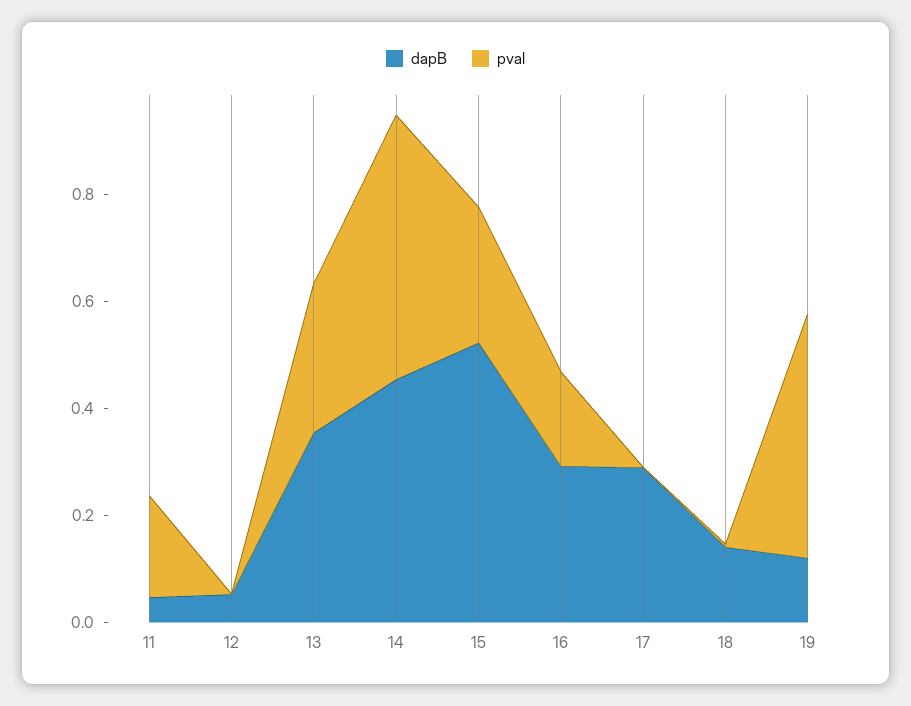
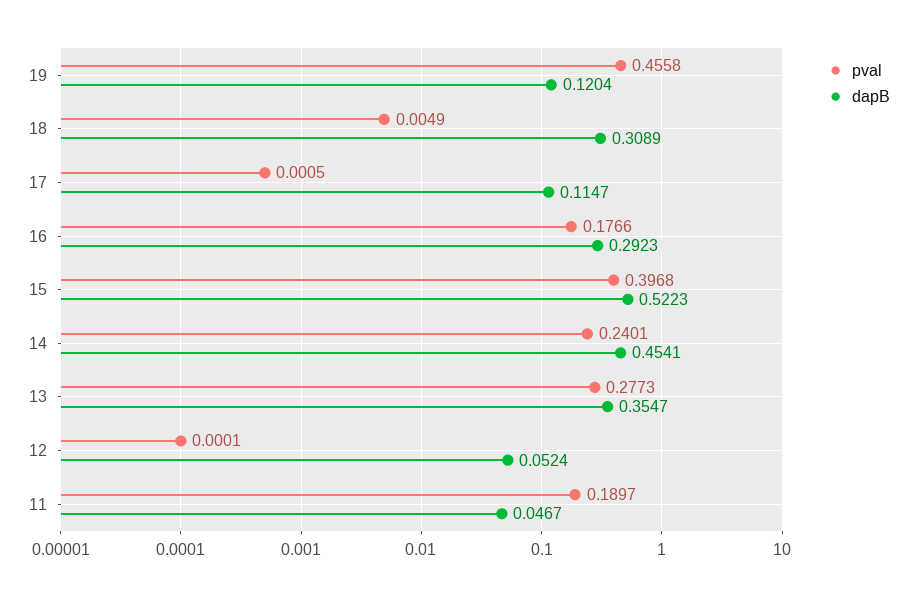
pval, 14: 0.5 -> 0.2401
pval, 15: 0.25 -> 0.3968
dapB, 17: 0.3 -> 0.1147
dapB, 18: 0.15 -> 0.3089

